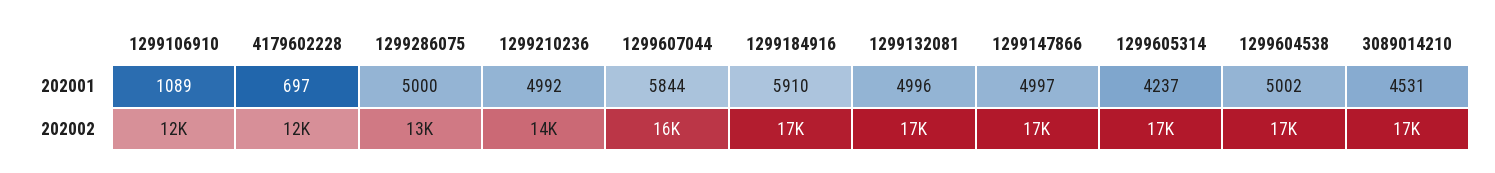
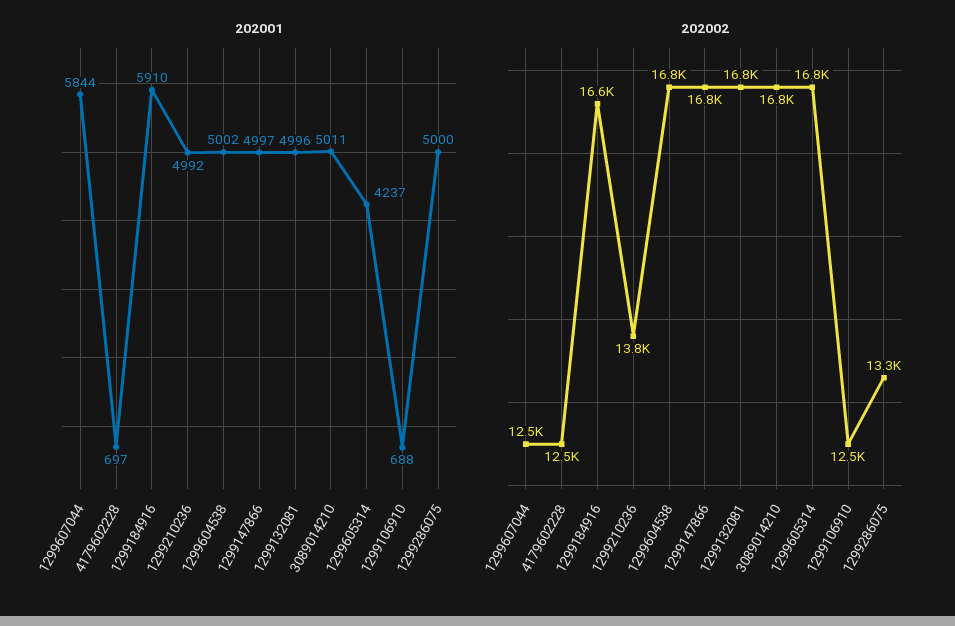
202001, 1299106910: 1089 -> 688
202001, 3089014210: 4531 -> 5011
202002, 1299607044: 16000 -> 12500

